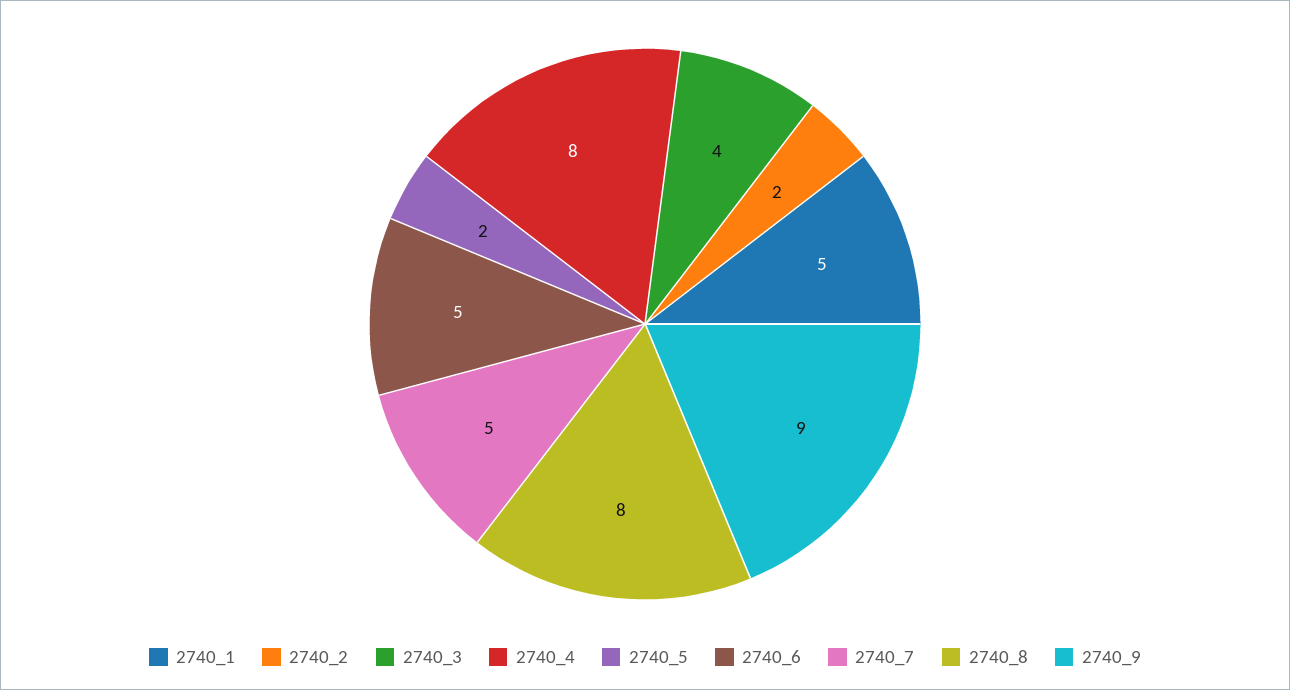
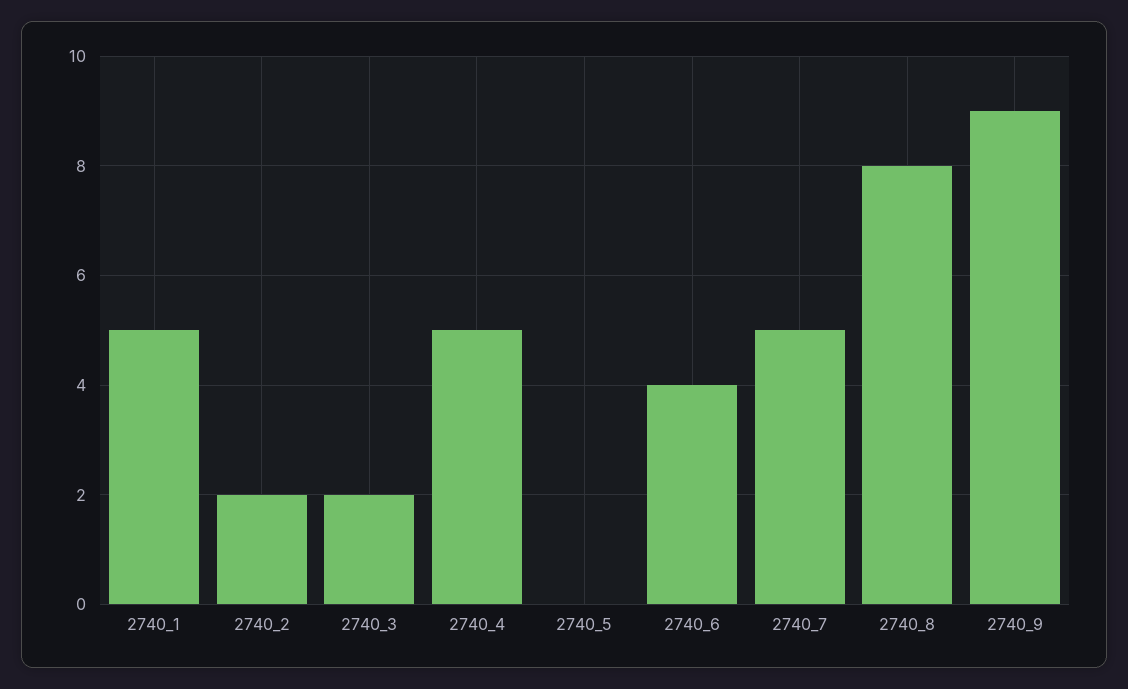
2740_3: 4 -> 2
2740_4: 8 -> 5
2740_5: 2 -> 0
2740_6: 5 -> 4

